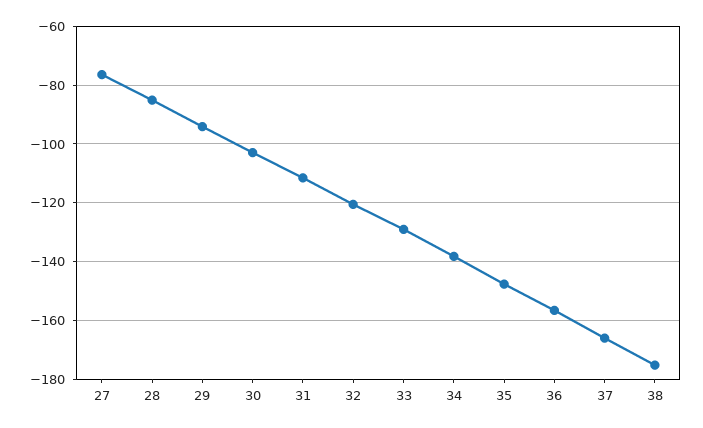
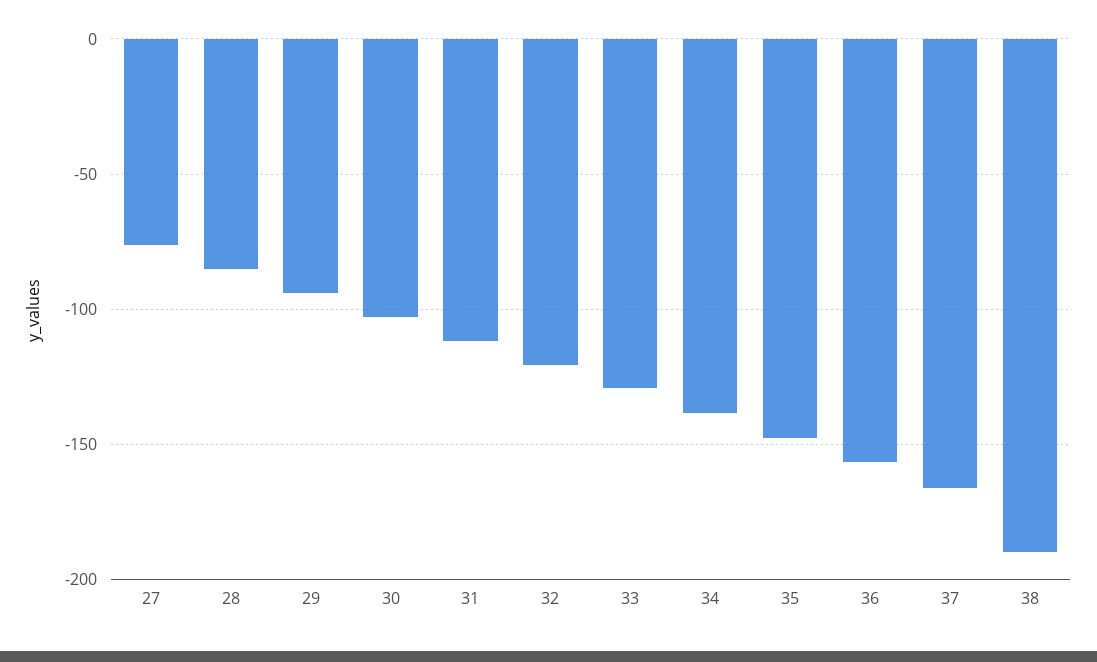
38: -175 -> -190

